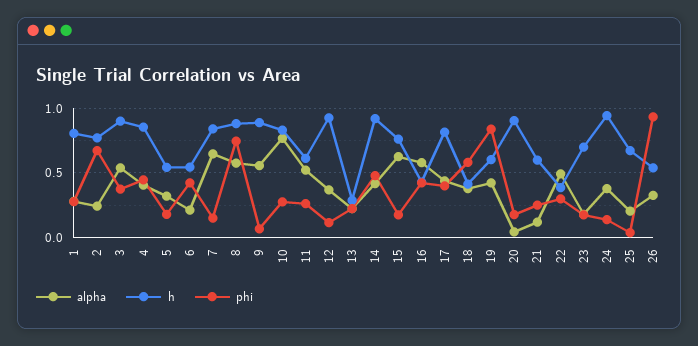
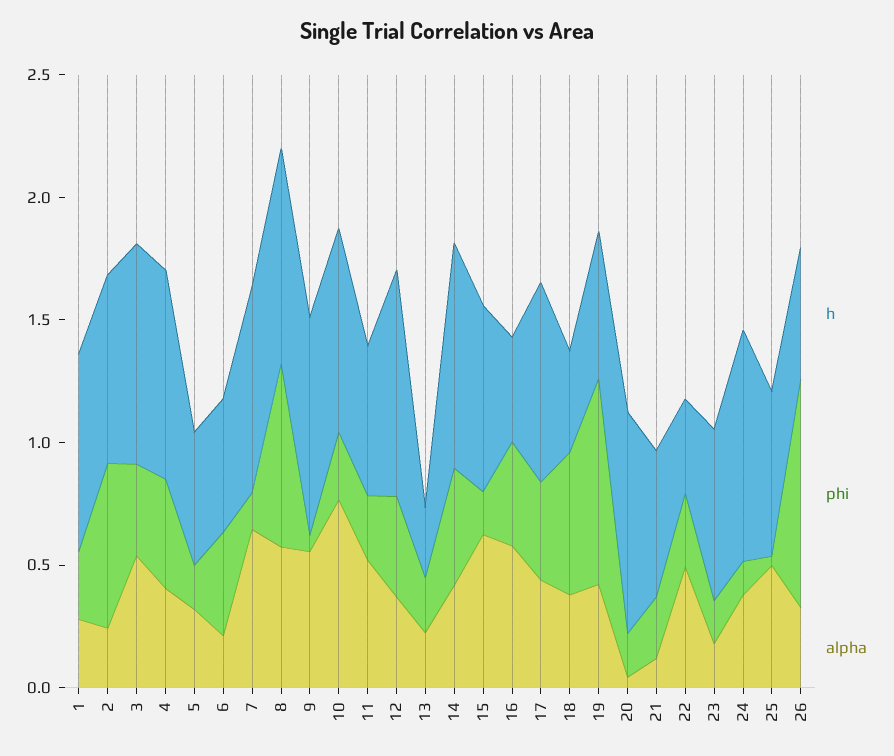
phi, 12: 0.1 -> 0.4
alpha, 25: 0.2 -> 0.5

